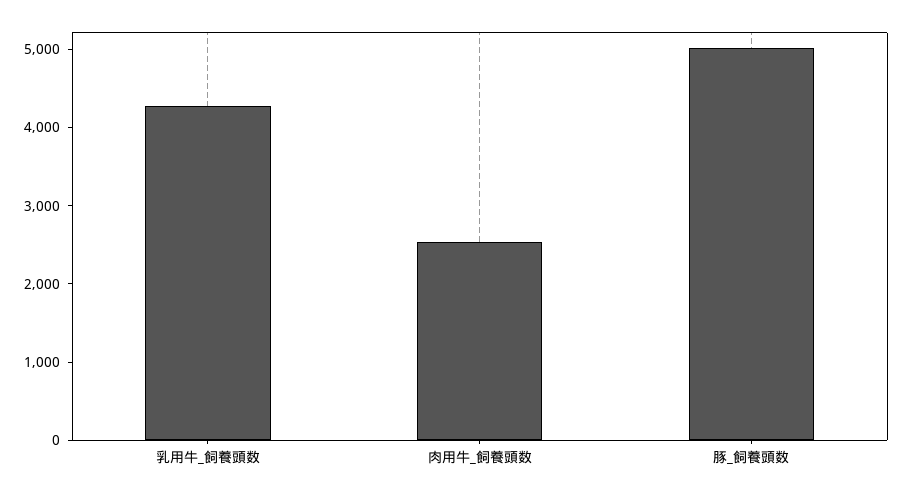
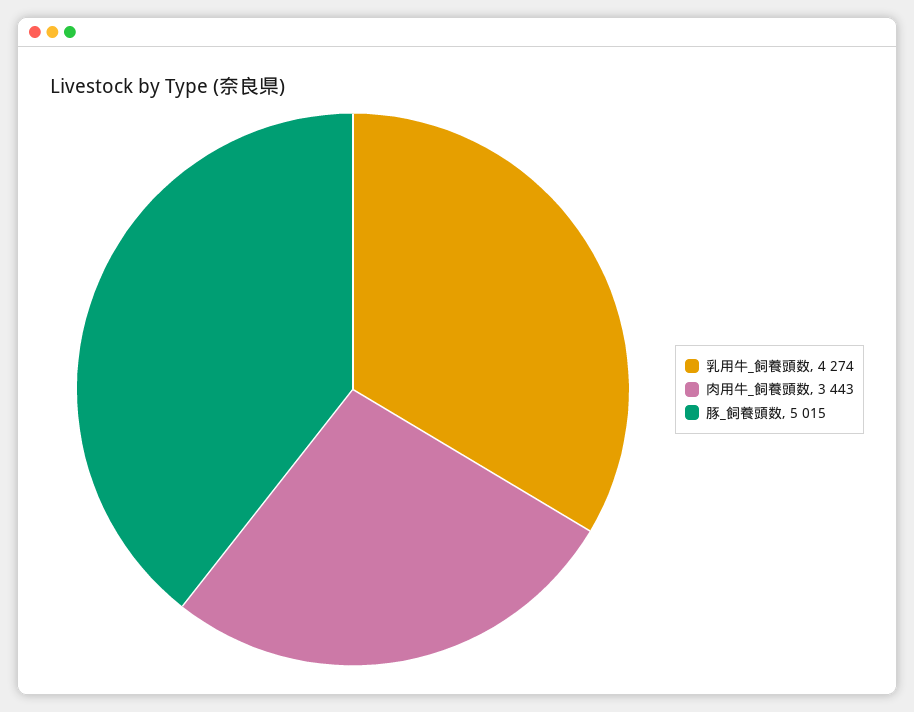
肉用牛_飼養頭数: 2600 -> 3443

